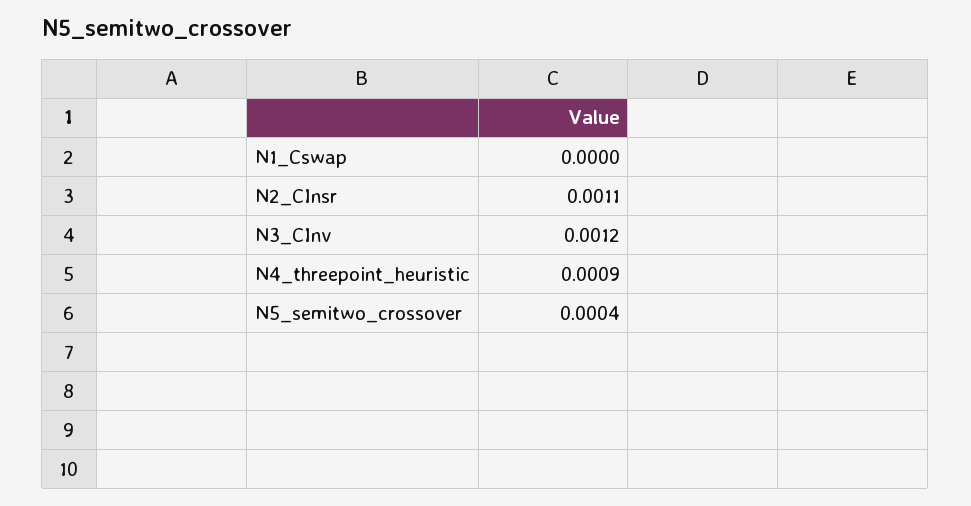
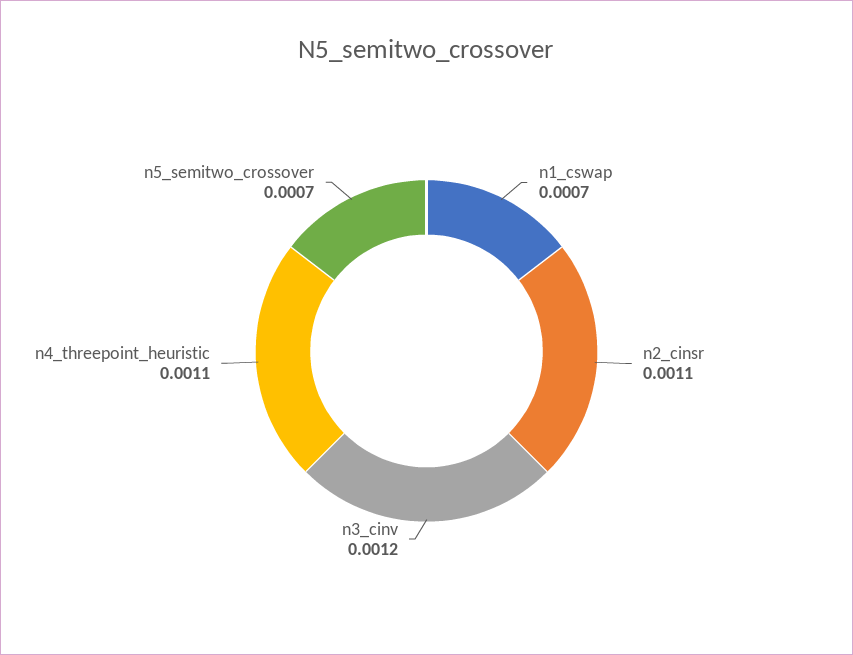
N1_Cswap: 0 -> 0.0007
N4_threepoint_heuristic: 0.0009 -> 0.0011
N5_semitwo_crossover: 0.0004 -> 0.0007

